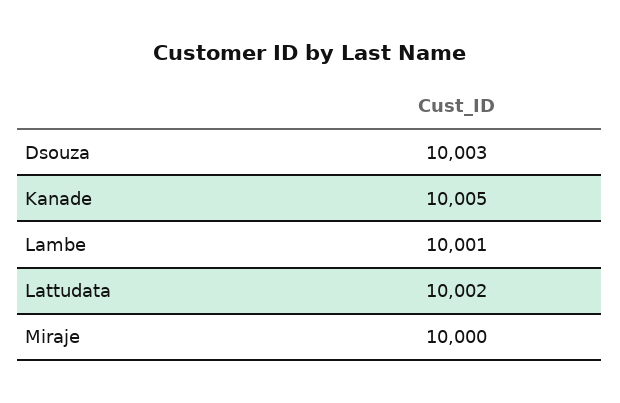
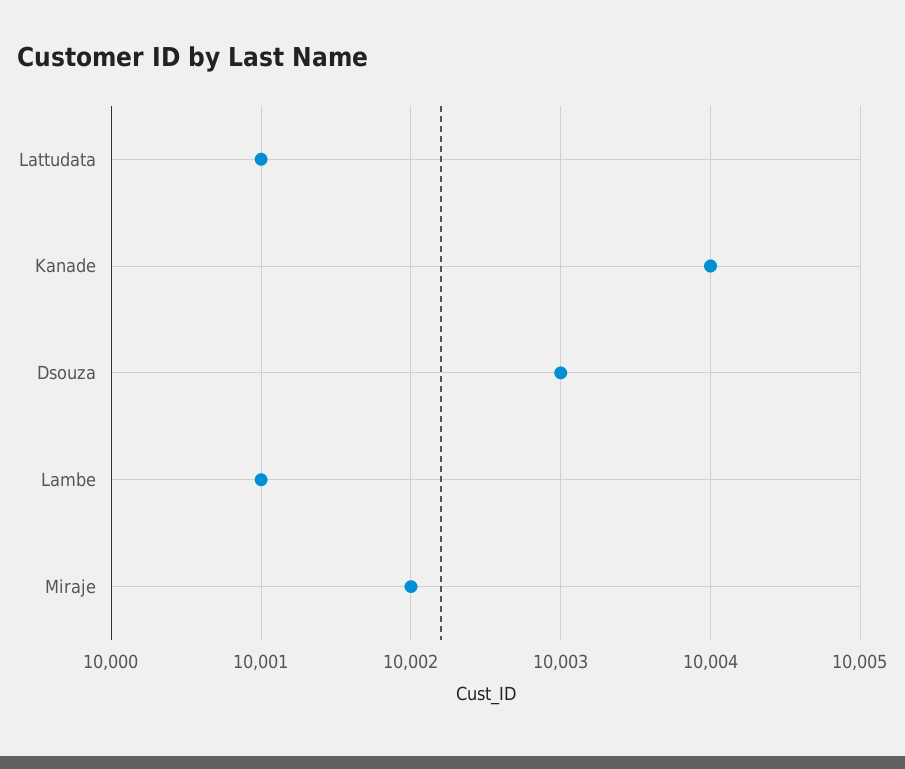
Kanade: 10005 -> 10004
Lattudata: 10002 -> 10001
Miraje: 10000 -> 10002

